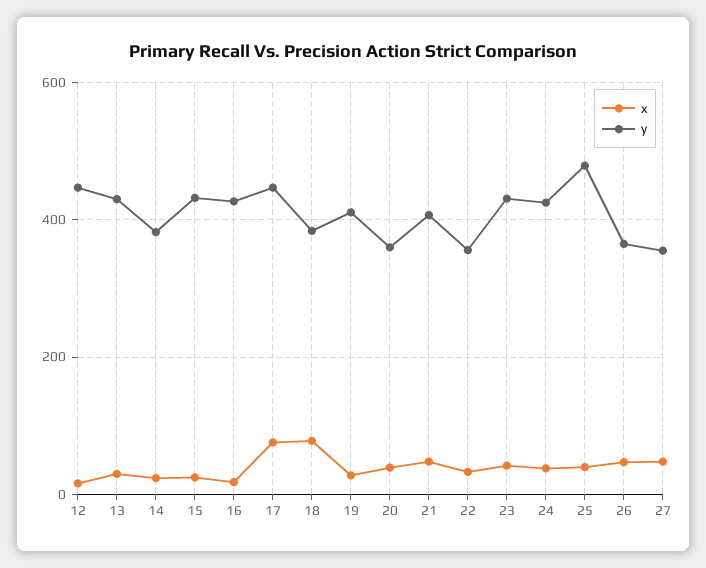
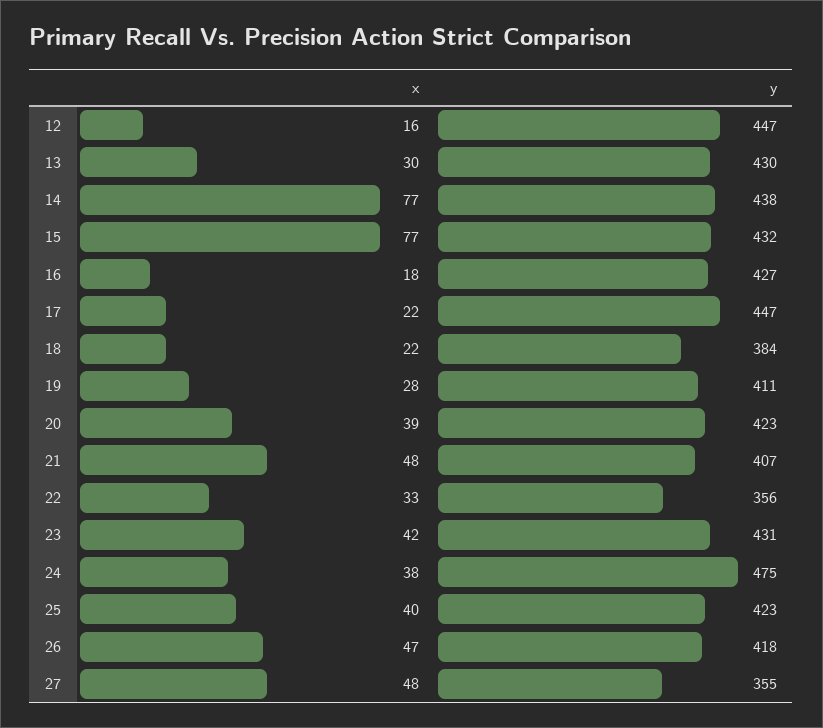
x, 14: 20 -> 77
y, 14: 380 -> 438
x, 15: 20 -> 77
x, 17: 80 -> 22
x, 18: 80 -> 22
y, 20: 360 -> 423
y, 24: 420 -> 475
y, 25: 480 -> 423
y, 26: 360 -> 418

